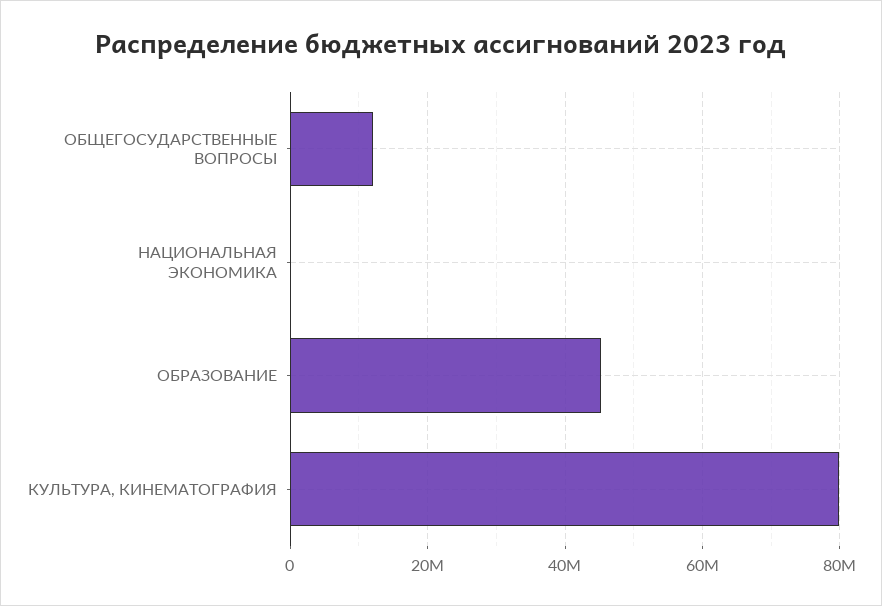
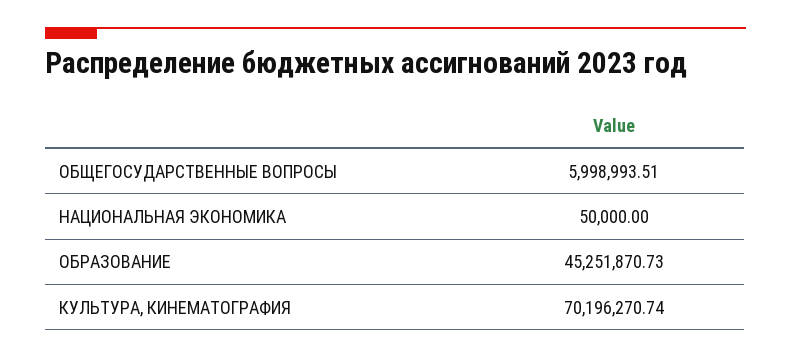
ОБЩЕГОСУДАРСТВЕННЫЕ ВОПРОСЫ: 12000000 -> 5998993.51
КУЛЬТУРА, КИНЕМАТОГРАФИЯ: 80000000 -> 70196270.74

